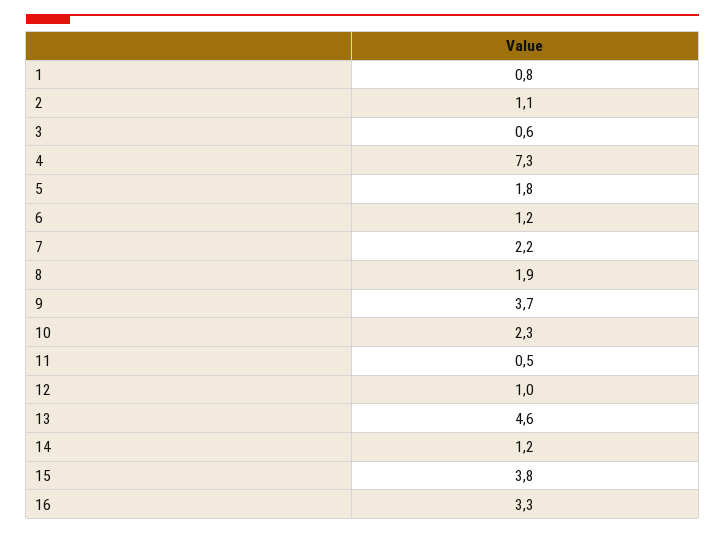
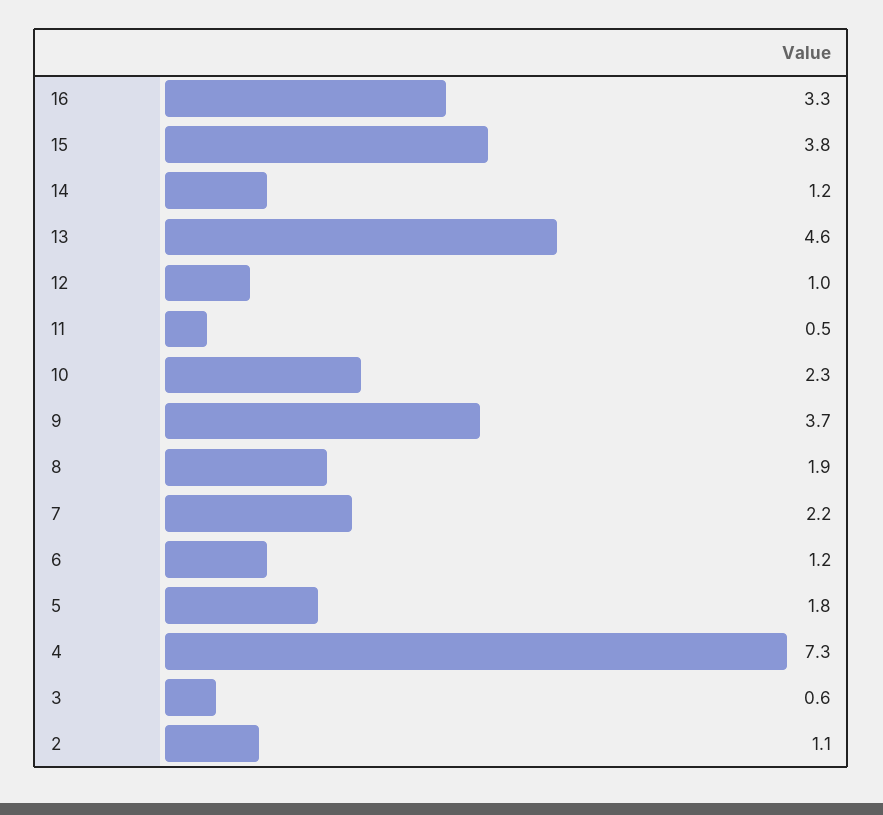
1: 0.8 -> none

